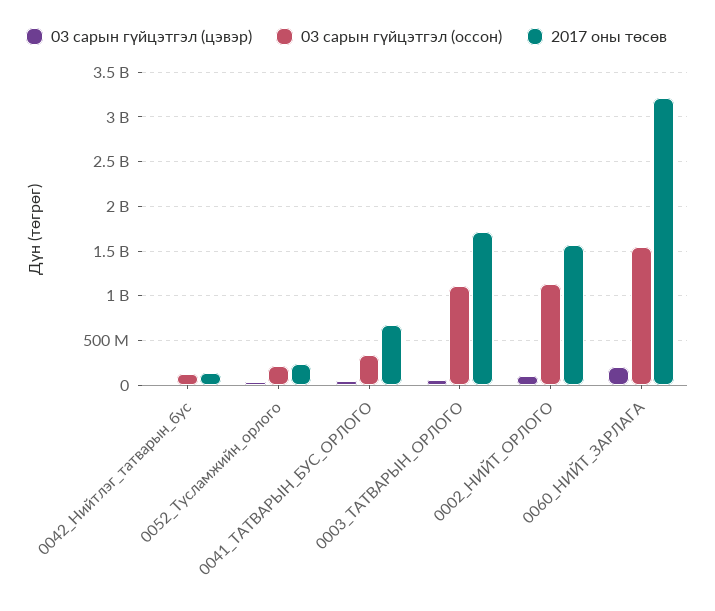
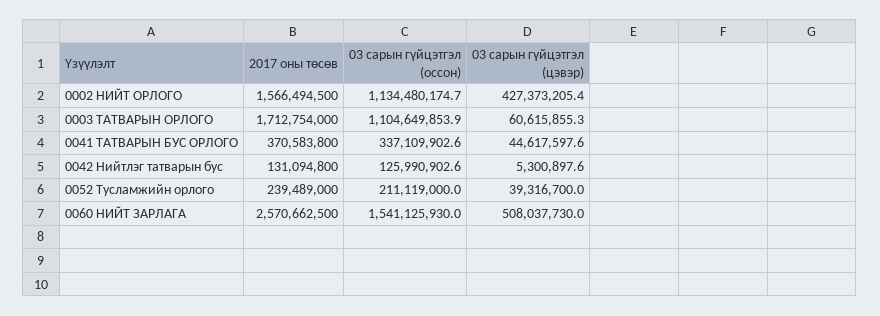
2017 оны төсөв, 0041_ТАТВАРЫН_БУС_ОРЛОГО: 700000000 -> 370583800
03 сарын гүйцэтгэл (цэвэр), 0002_НИЙТ_ОРЛОГО: 100000000 -> 427373205.4
03 сарын гүйцэтгэл (цэвэр), 0060_НИЙТ_ЗАРЛАГА: 200000000 -> 508037730
2017 оны төсөв, 0060_НИЙТ_ЗАРЛАГА: 3200000000 -> 2570662500

